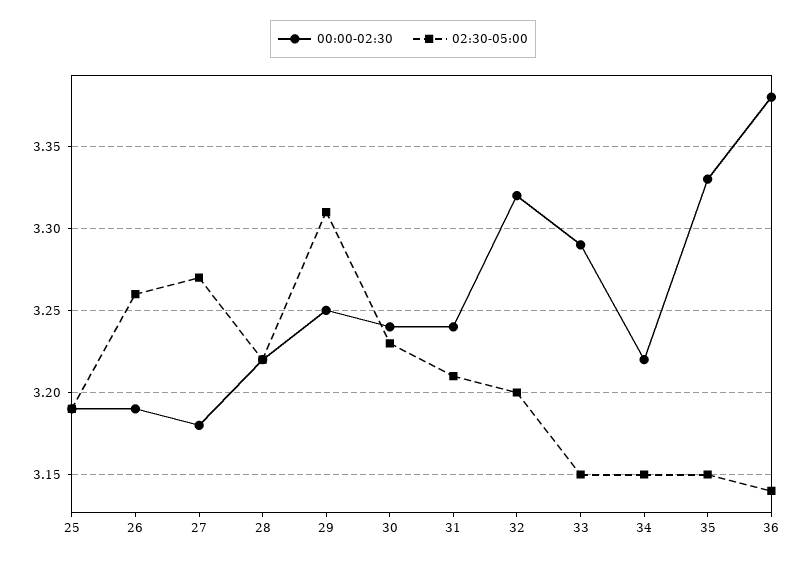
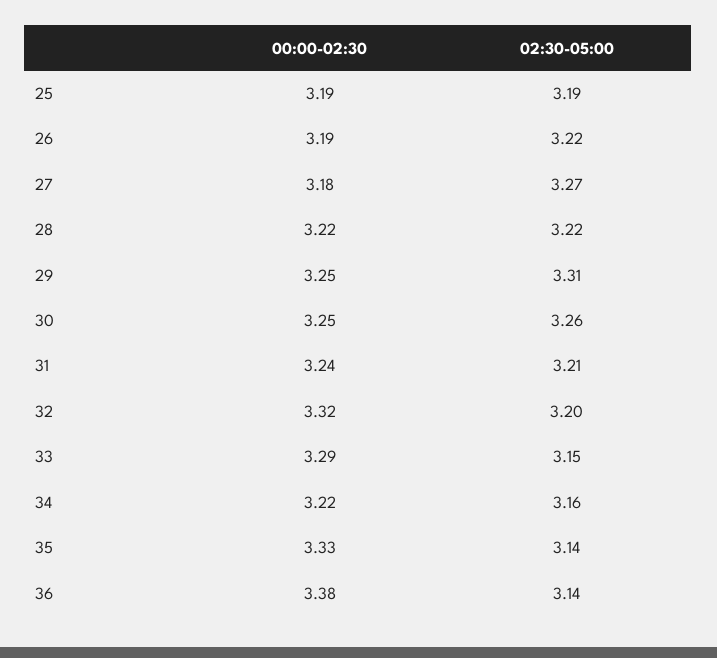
02:30-05:00, 26: 3.26 -> 3.22
00:00-02:30, 30: 3.24 -> 3.25
02:30-05:00, 30: 3.23 -> 3.26
02:30-05:00, 34: 3.15 -> 3.16
02:30-05:00, 35: 3.15 -> 3.14

